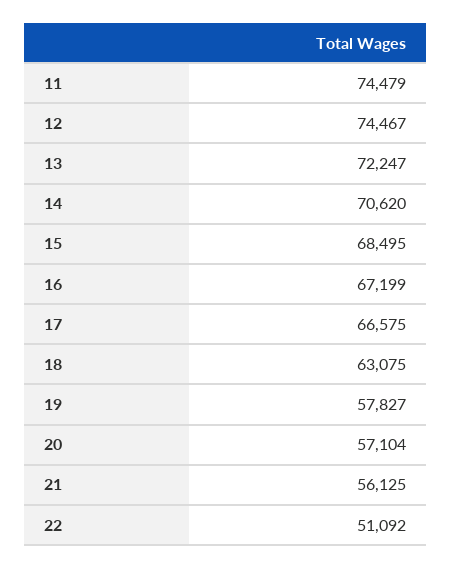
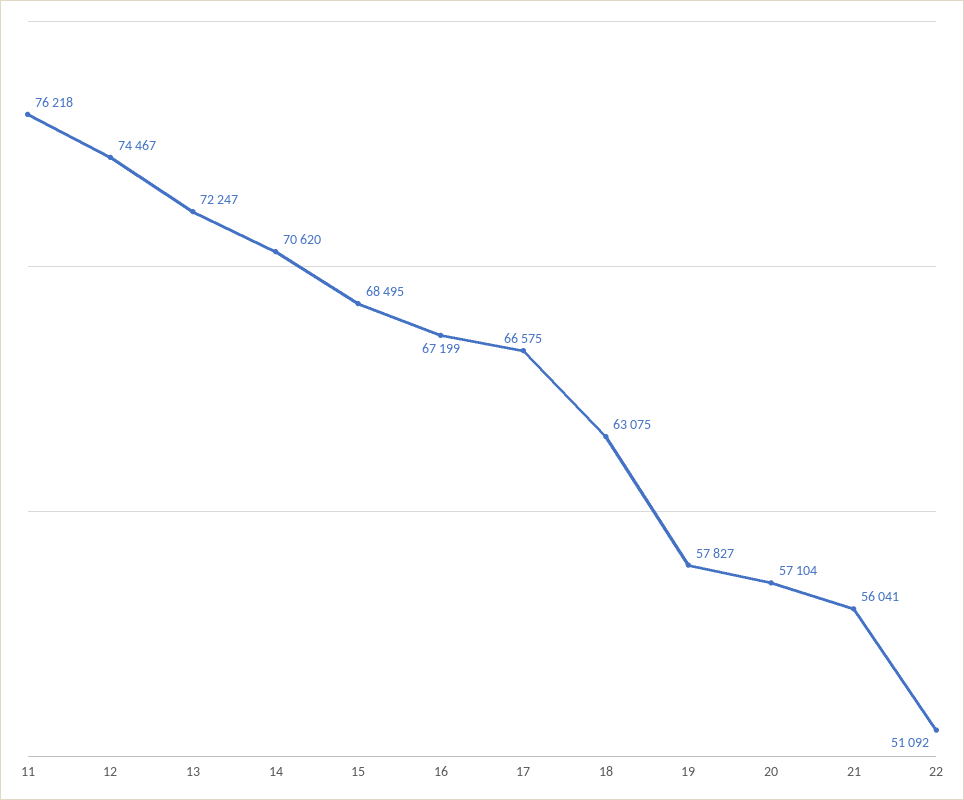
11: 74479 -> 76218
21: 56125 -> 56041

